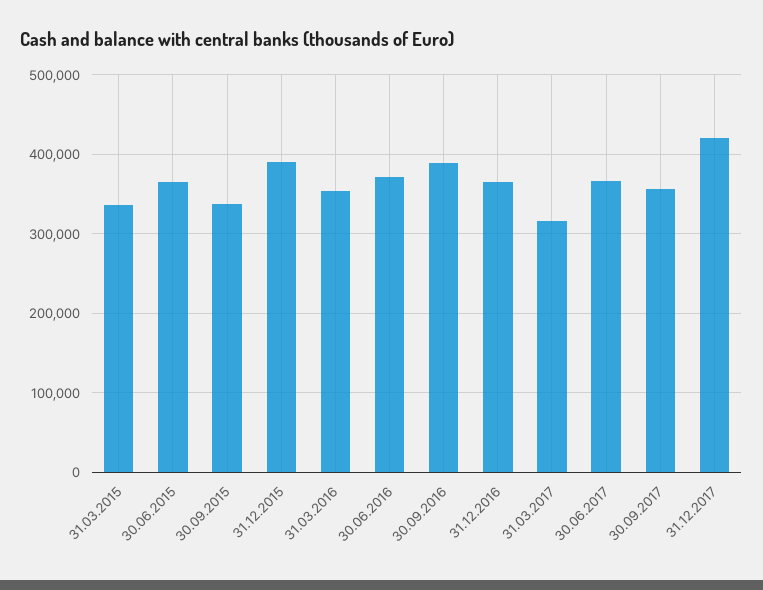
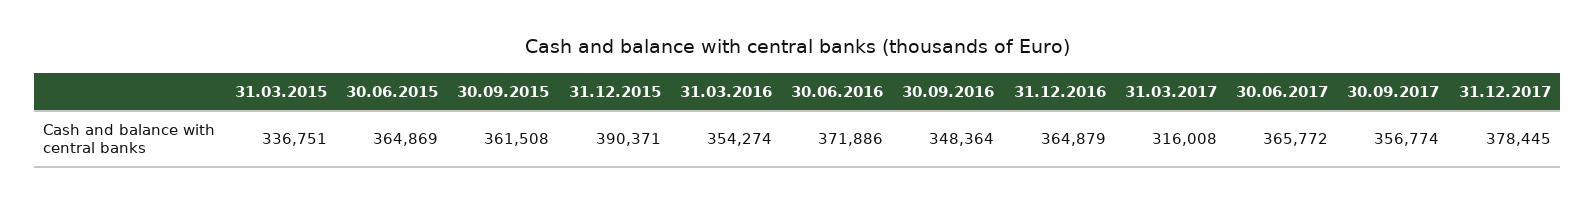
30.09.2015: 340000 -> 361508
30.09.2016: 390000 -> 348364
31.12.2017: 420000 -> 378445

